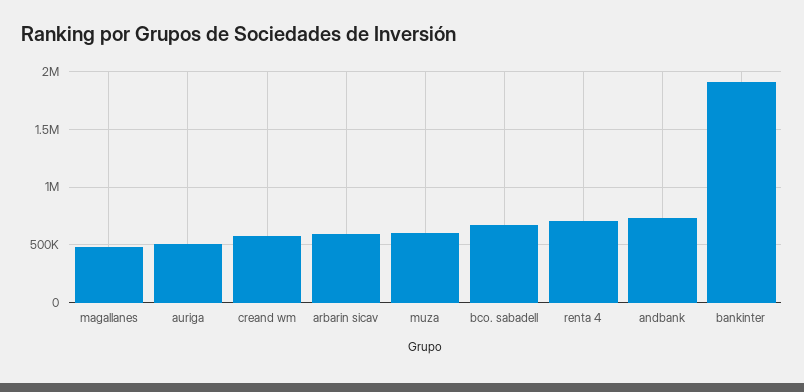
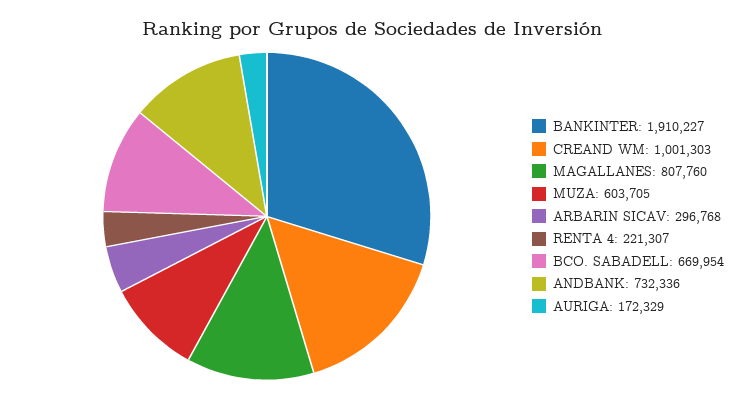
magallanes: 500000 -> 807760
auriga: 500000 -> 172329
creand wm: 600000 -> 1001303
arbarin sicav: 600000 -> 296768
renta 4: 700000 -> 221307

